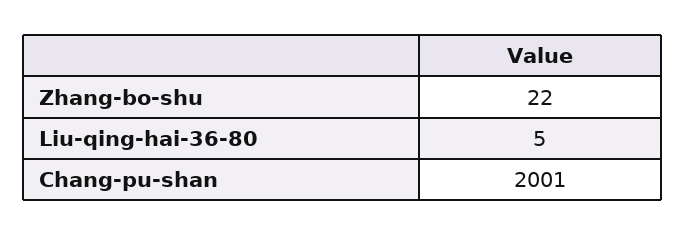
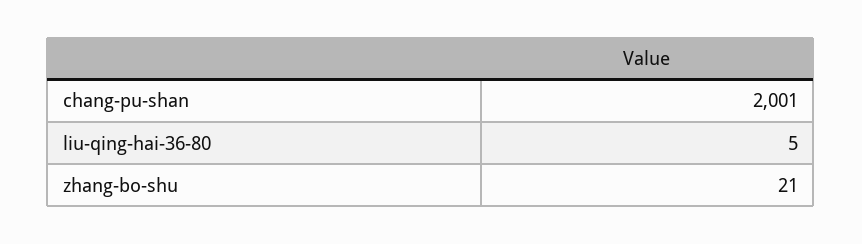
Zhang-bo-shu: 22 -> 21

